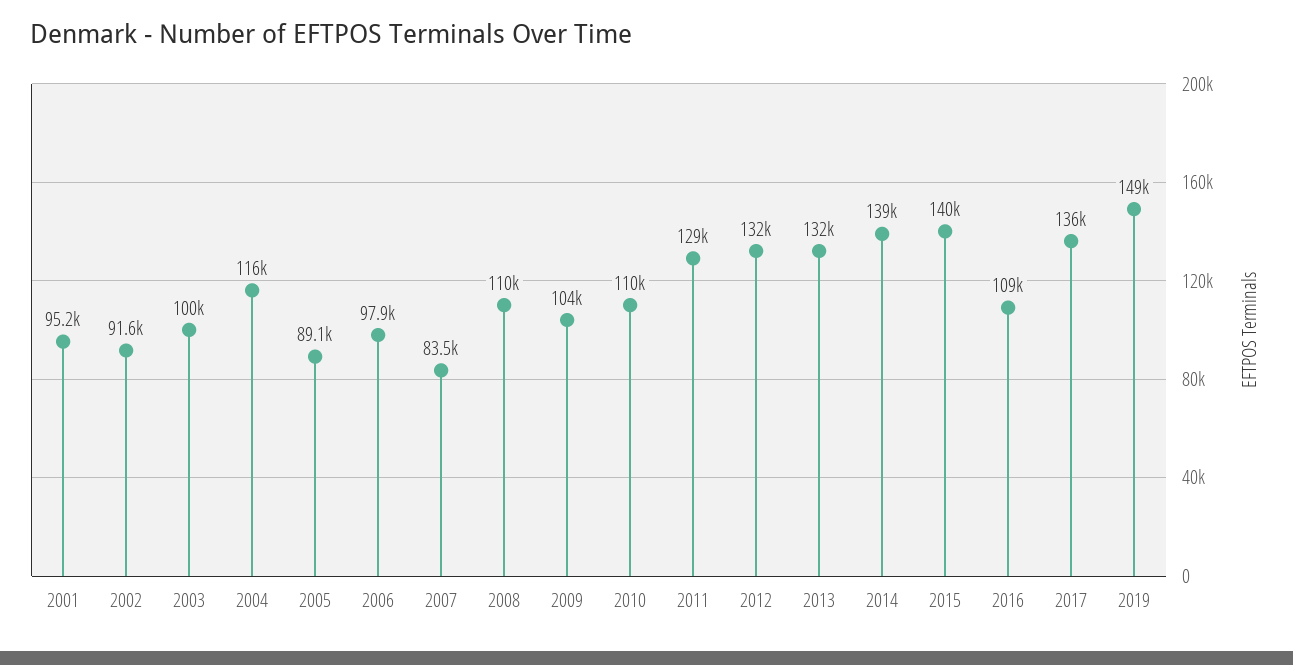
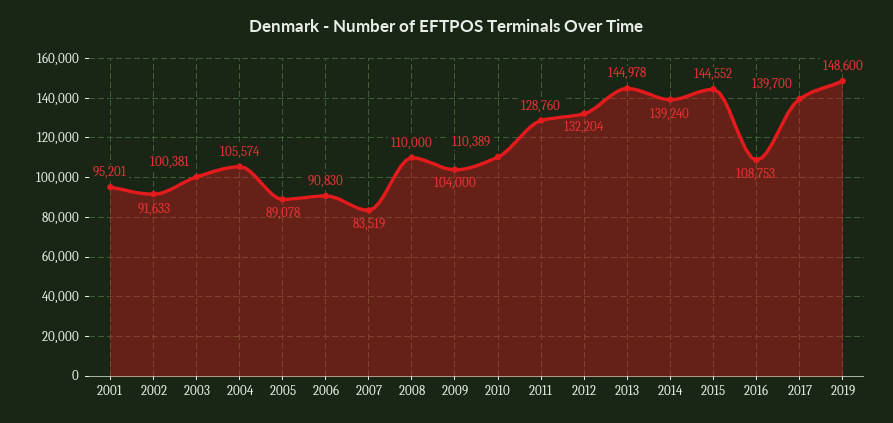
2004: 116000 -> 105574
2006: 97900 -> 90830
2013: 132000 -> 144978
2015: 140000 -> 144552
2017: 136000 -> 139700

